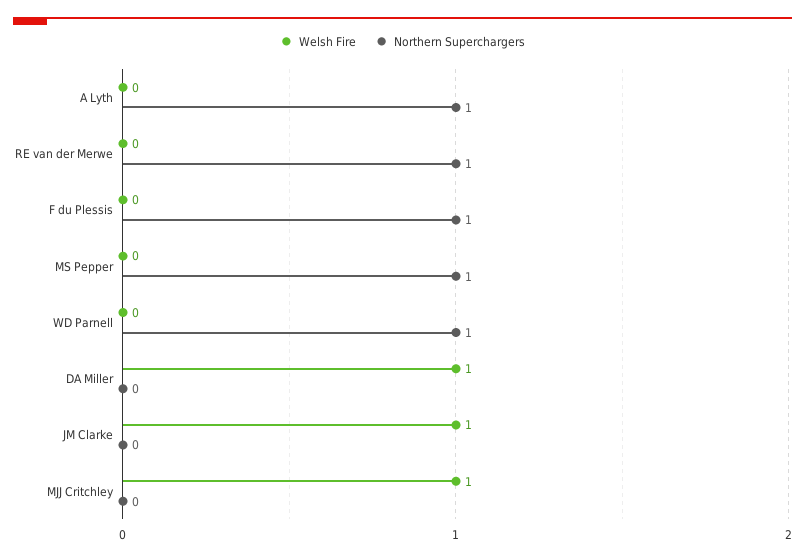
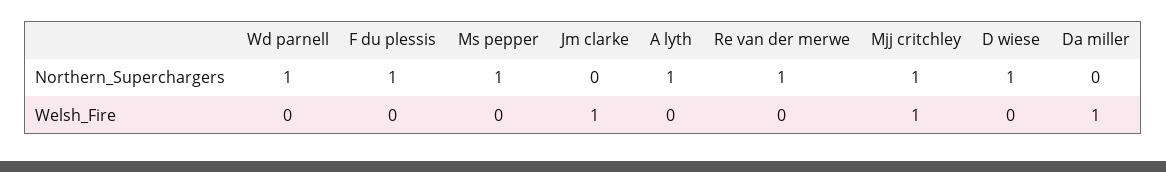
Northern Superchargers, MJJ Critchley: 0 -> 1
Northern Superchargers, D wiese: none -> 1
Welsh Fire, D wiese: none -> 0

